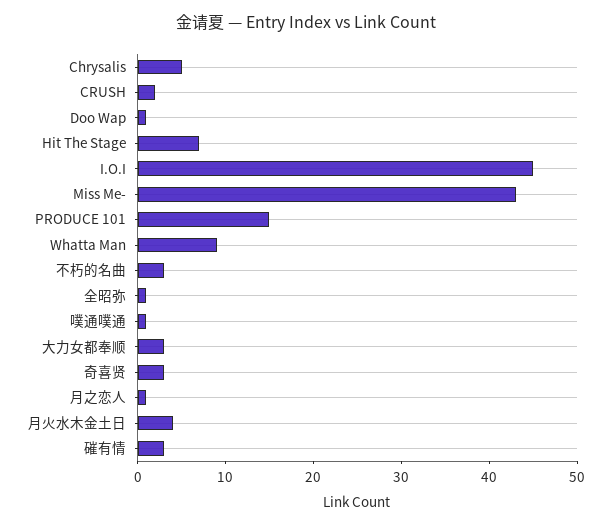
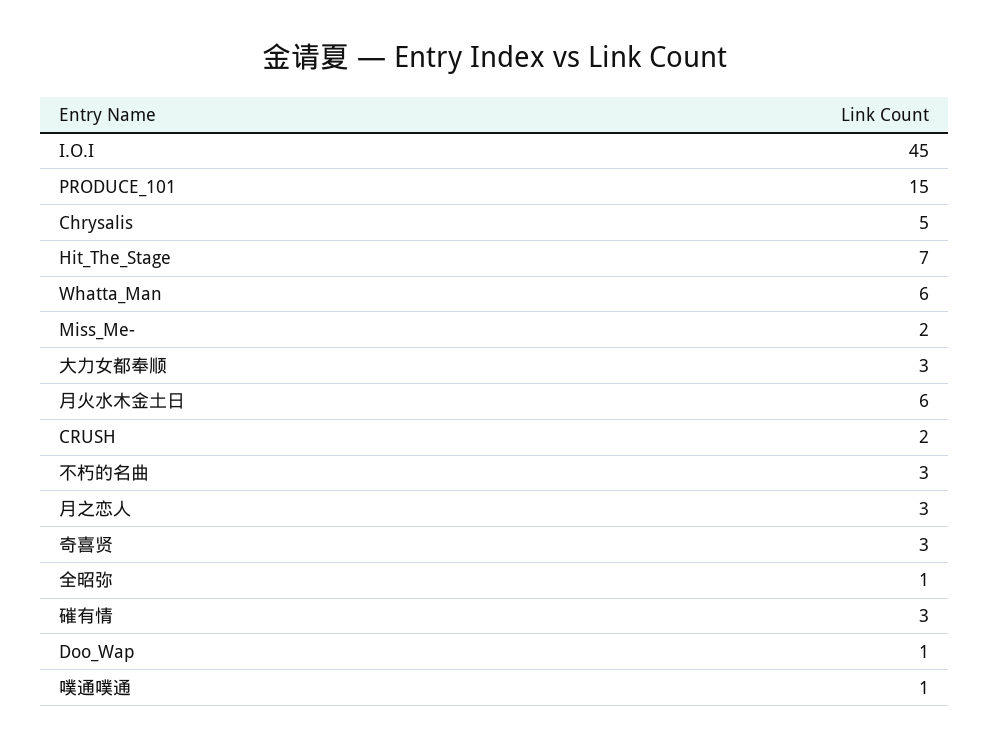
Miss Me-: 43 -> 2
Whatta Man: 9 -> 6
月之恋人: 1 -> 3
月火水木金土日: 4 -> 6

